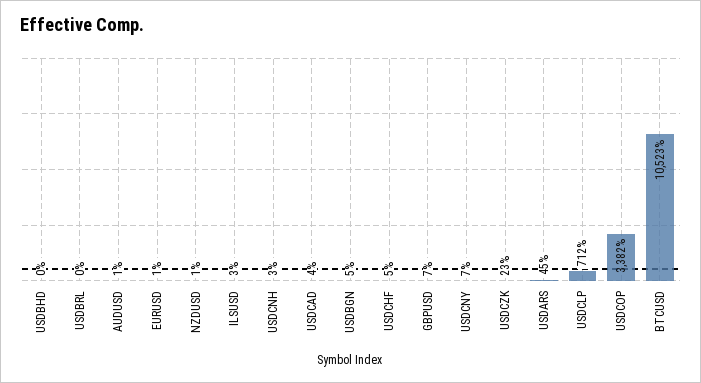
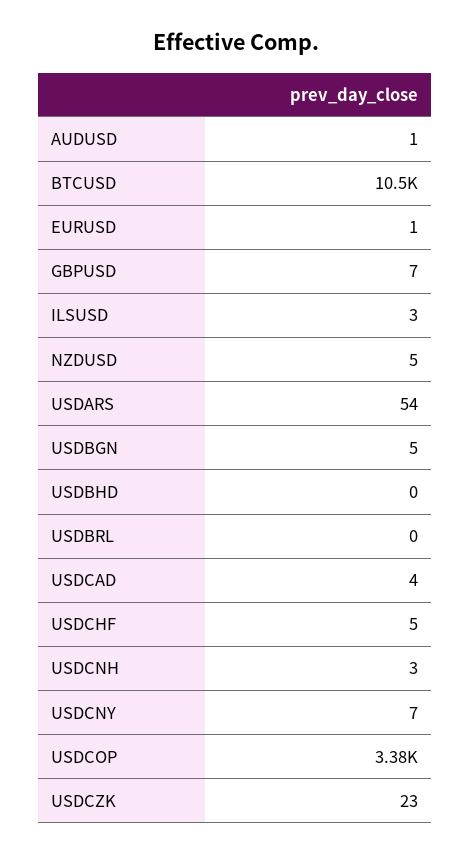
NZDUSD: 1 -> 5
USDARS: 45 -> 54
USDCLP: 712 -> none

